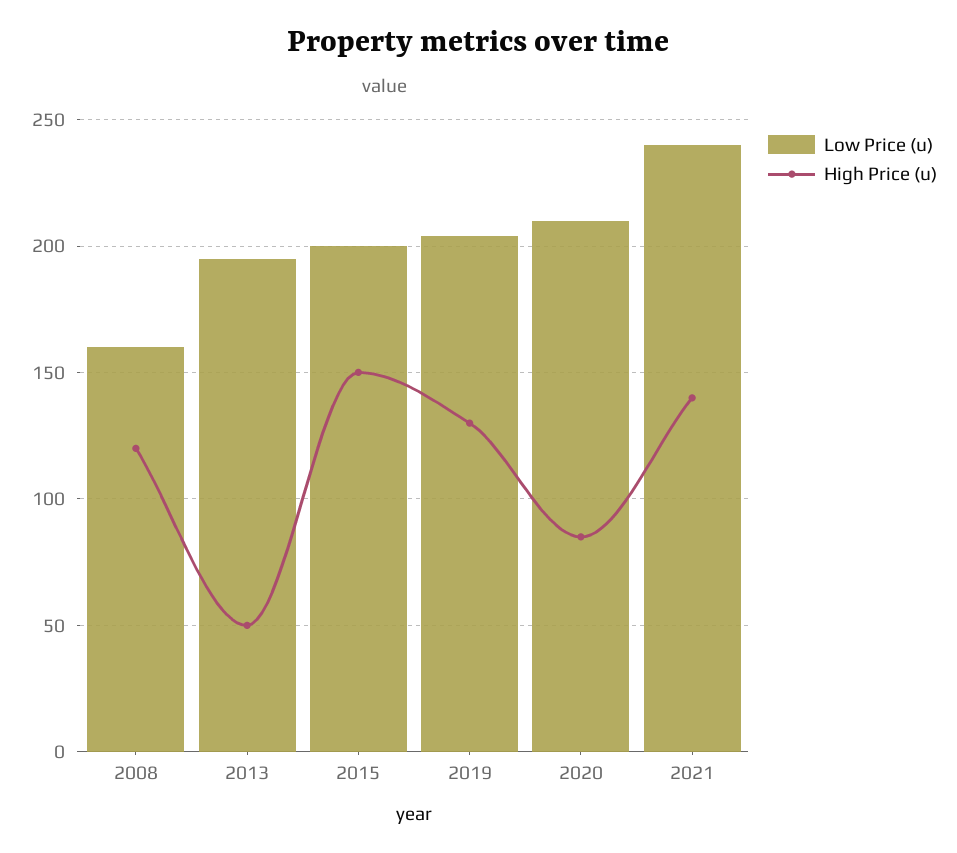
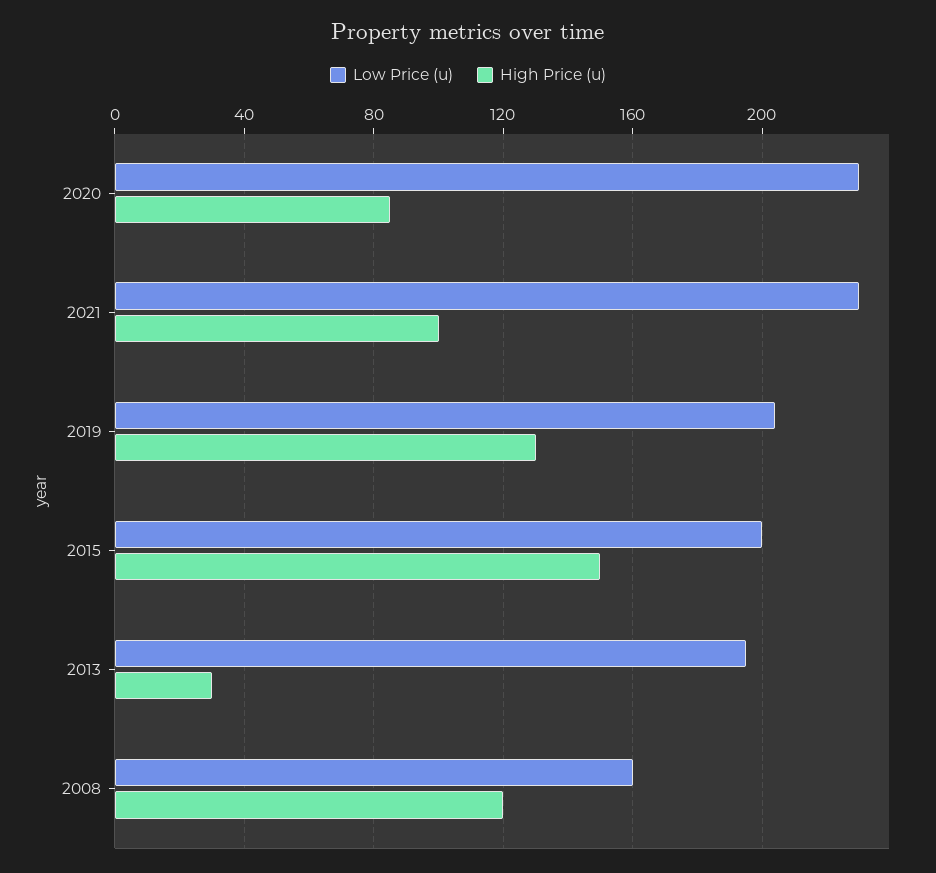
High Price (u), 2013: 50 -> 30
Low Price (u), 2020: 210 -> 230
Low Price (u), 2021: 240 -> 230
High Price (u), 2021: 140 -> 100

